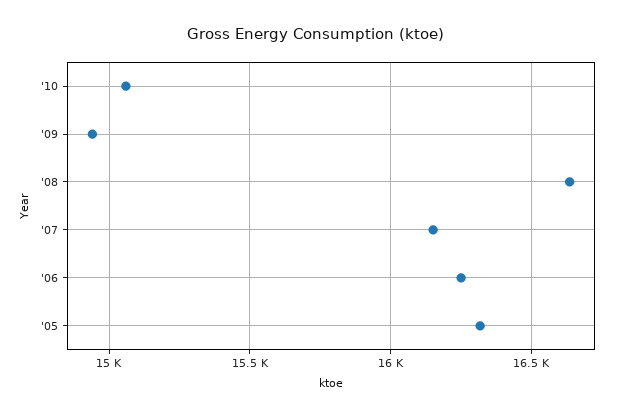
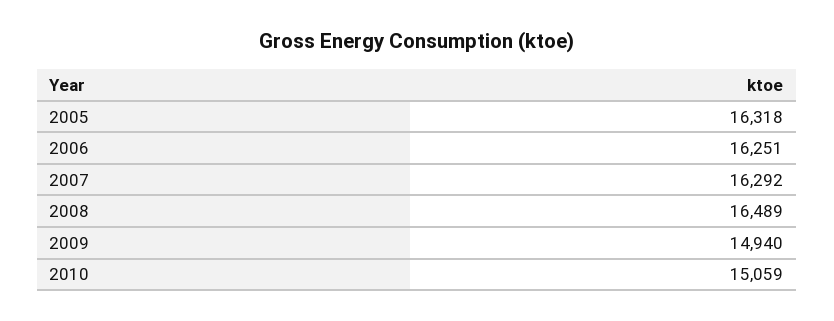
'08: 16650 -> 16489
'07: 16150 -> 16292

